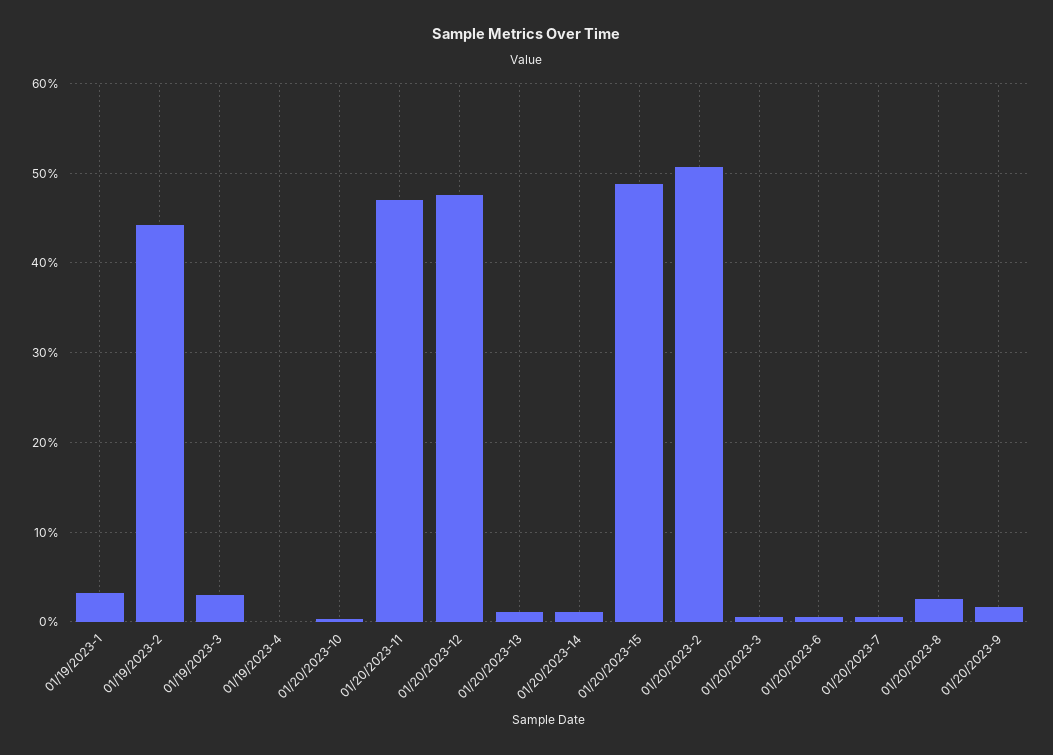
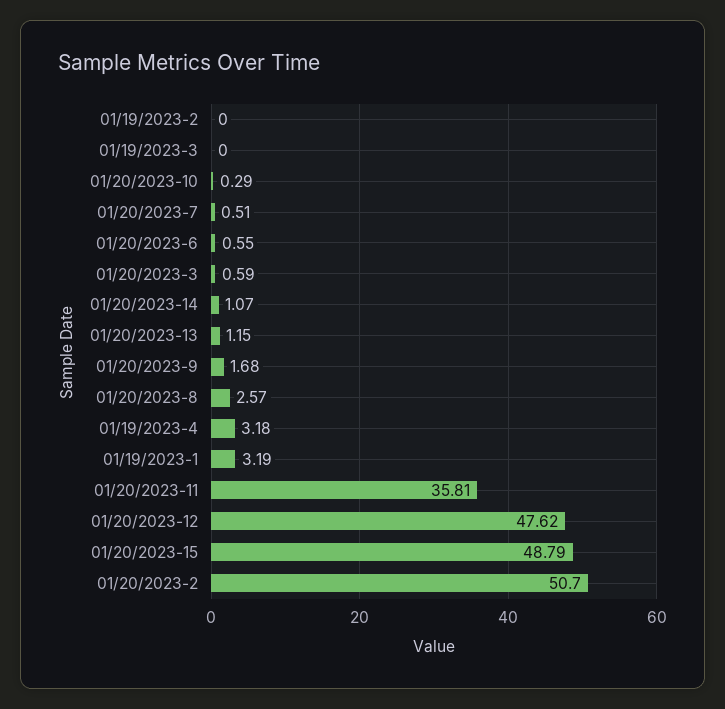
01/19/2023-2: 44 -> 0
01/19/2023-3: 3 -> 0
01/19/2023-4: 0 -> 3.18
01/20/2023-11: 47 -> 35.81

